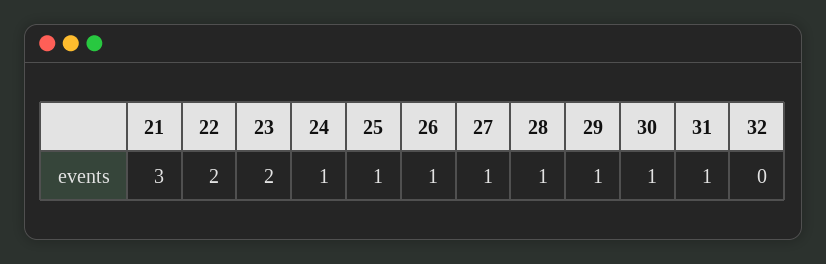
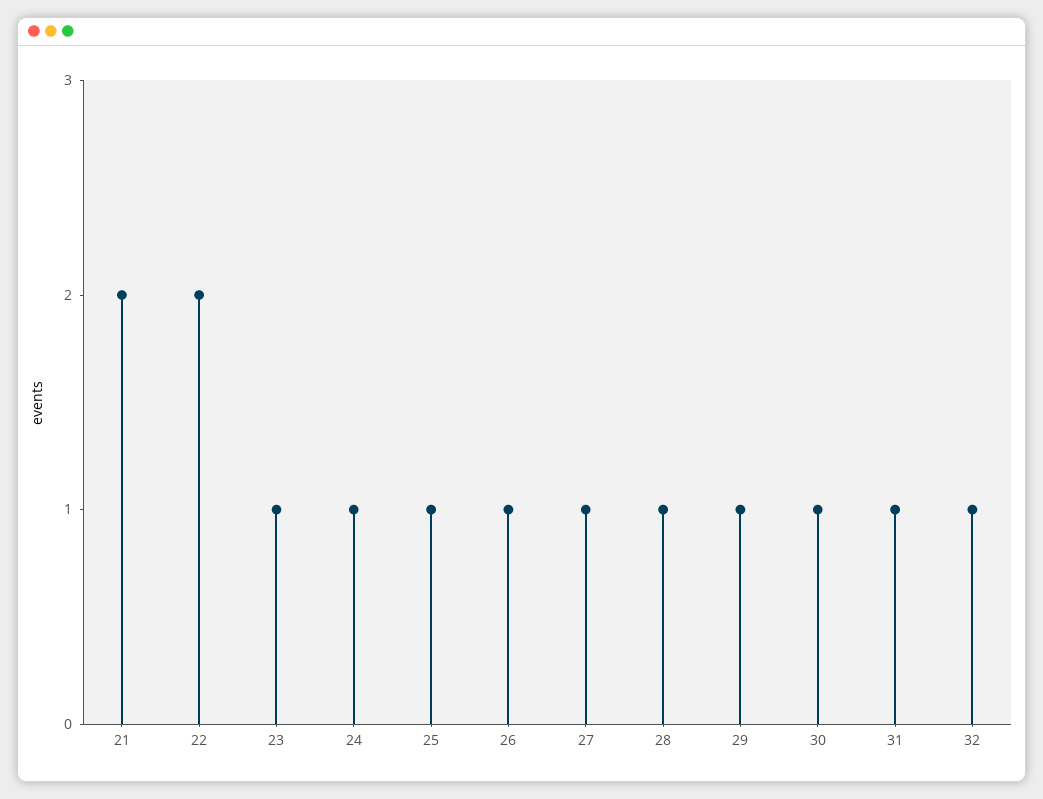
21: 3 -> 2
23: 2 -> 1
32: 0 -> 1

